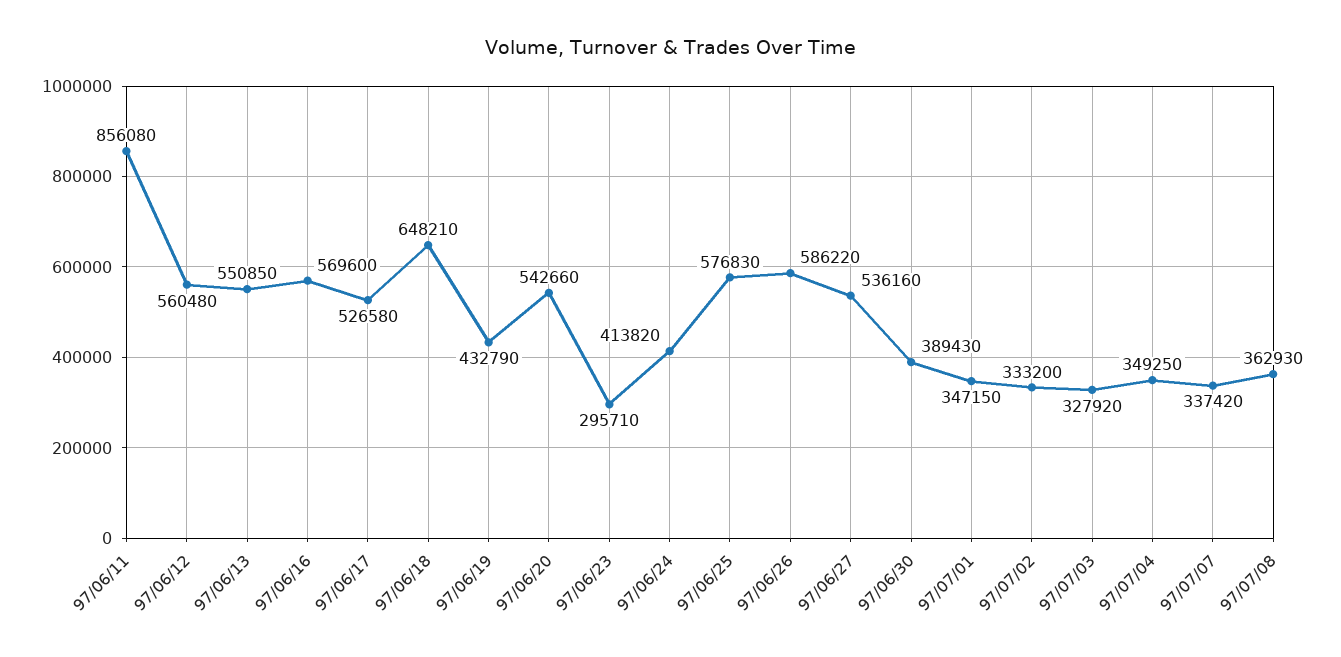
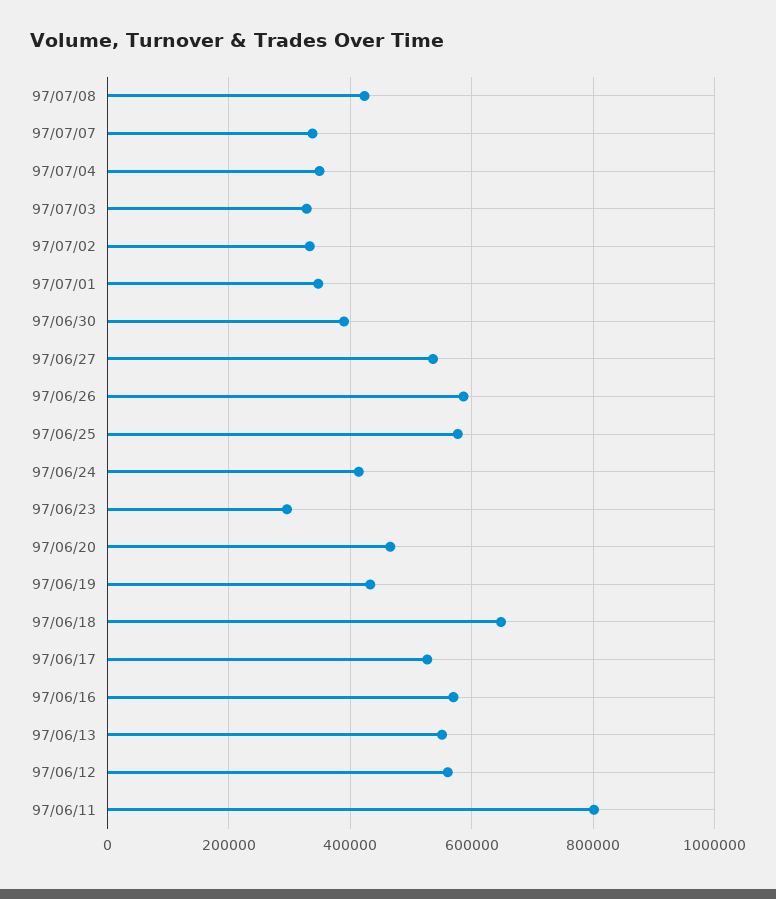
97/06/11: 856080 -> 800000
97/06/20: 542660 -> 460000
97/07/08: 362930 -> 420000

